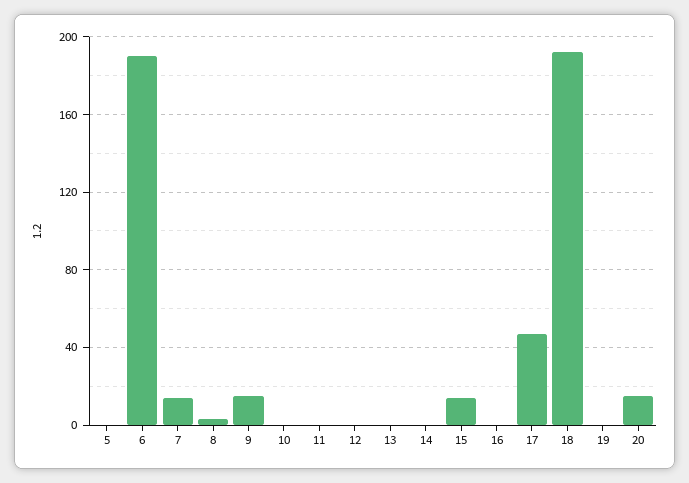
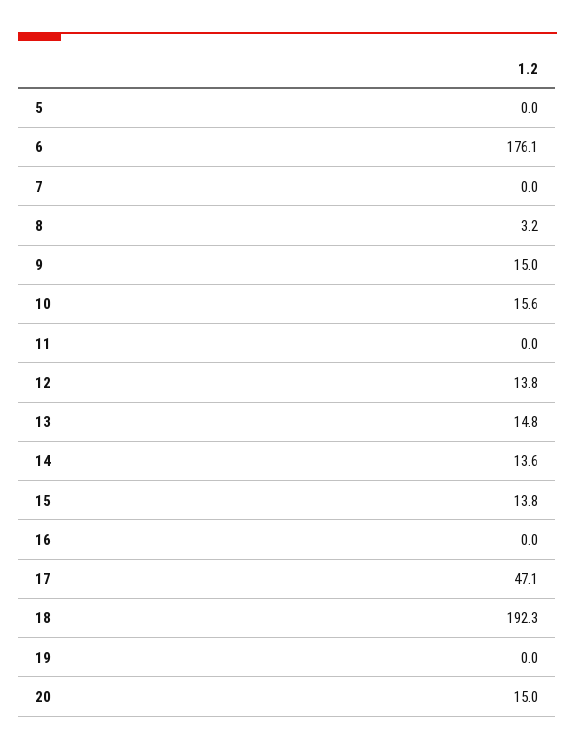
6: 190 -> 176.1
7: 15 -> 0
10: 0 -> 15.6
12: 0 -> 13.8
13: 0 -> 14.8
14: 0 -> 13.6

